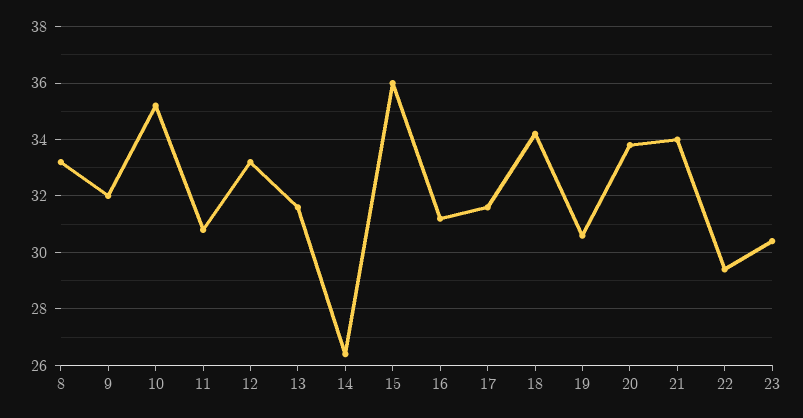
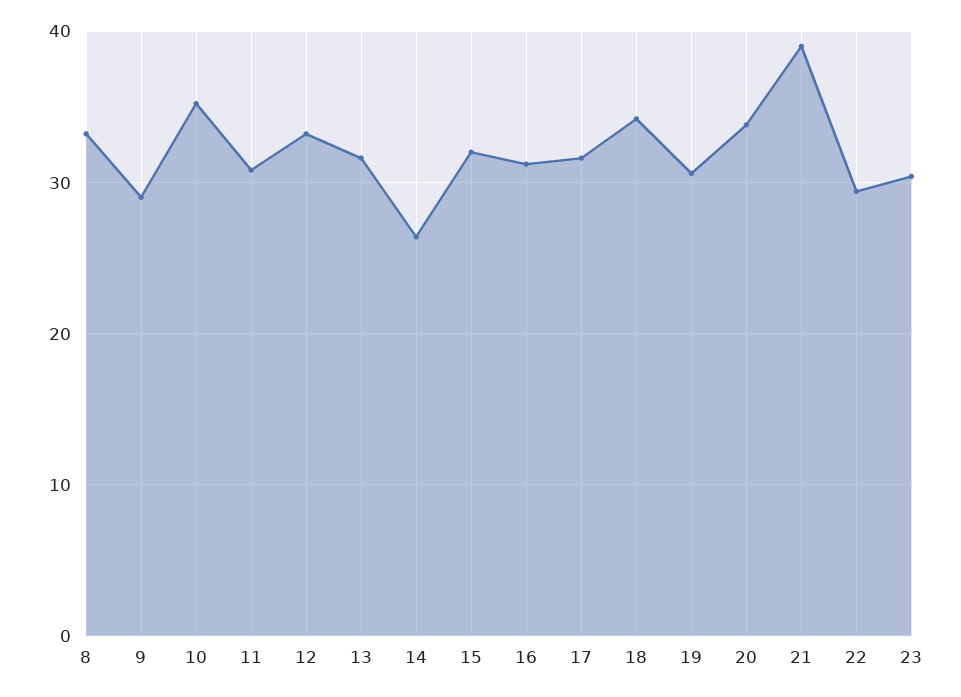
9: 32 -> 29
15: 36 -> 32
21: 34 -> 39

